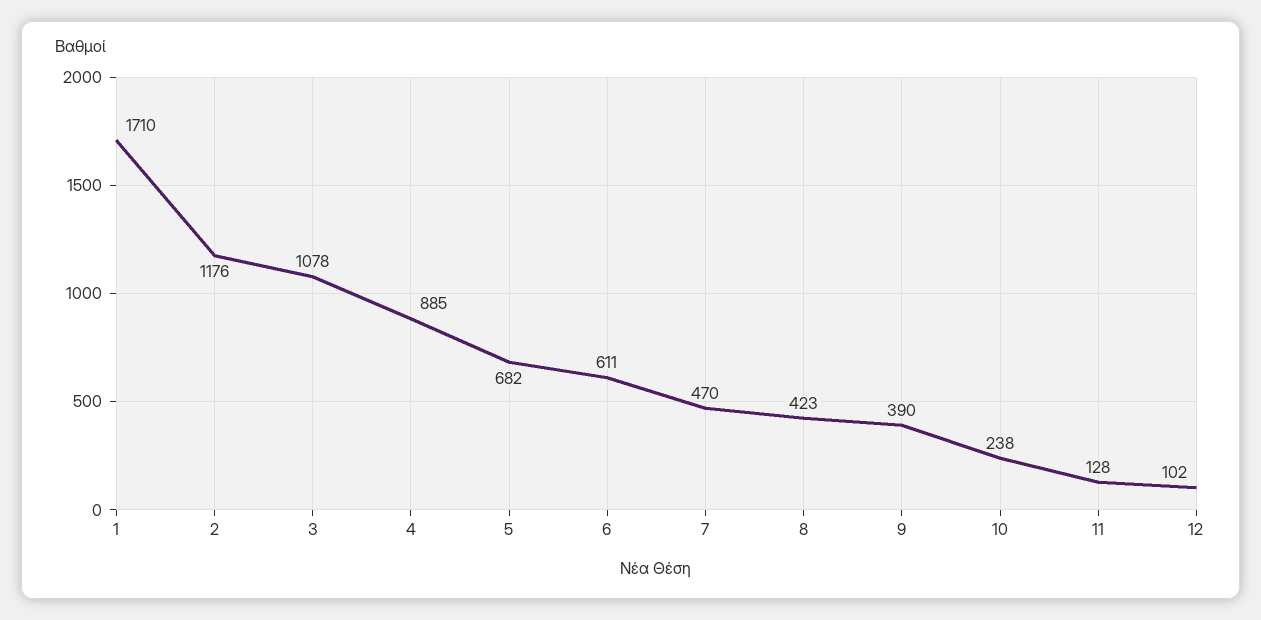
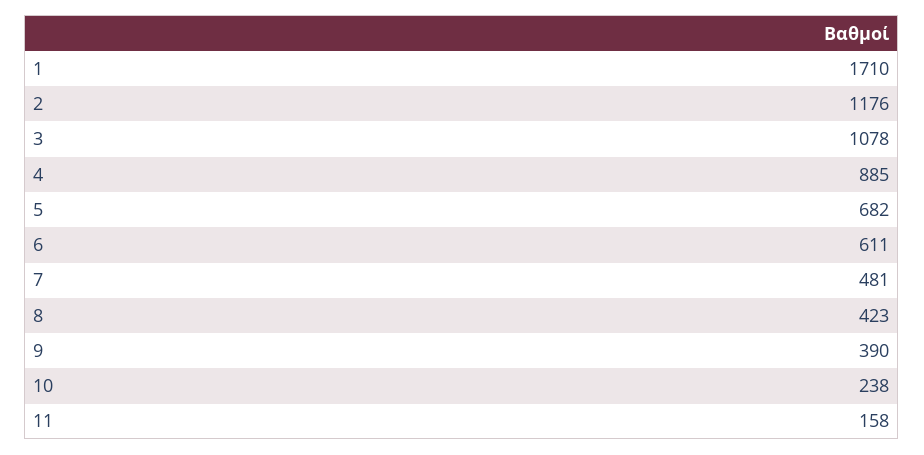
7: 470 -> 481
11: 128 -> 158
12: 102 -> none

